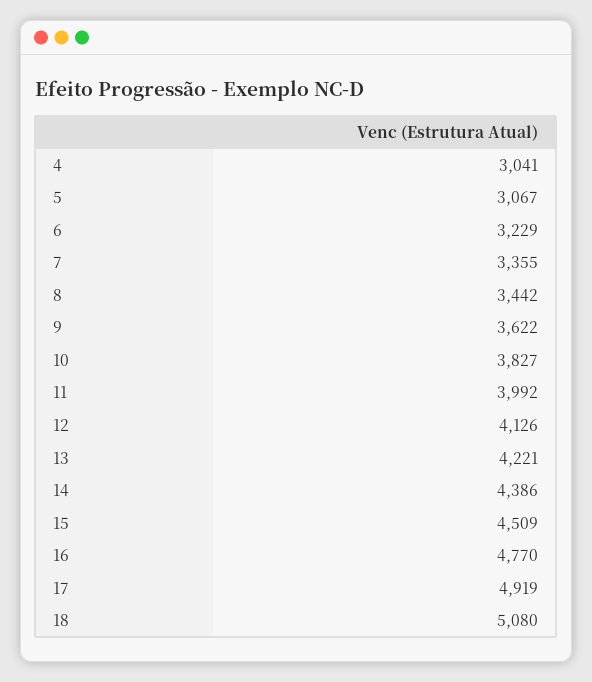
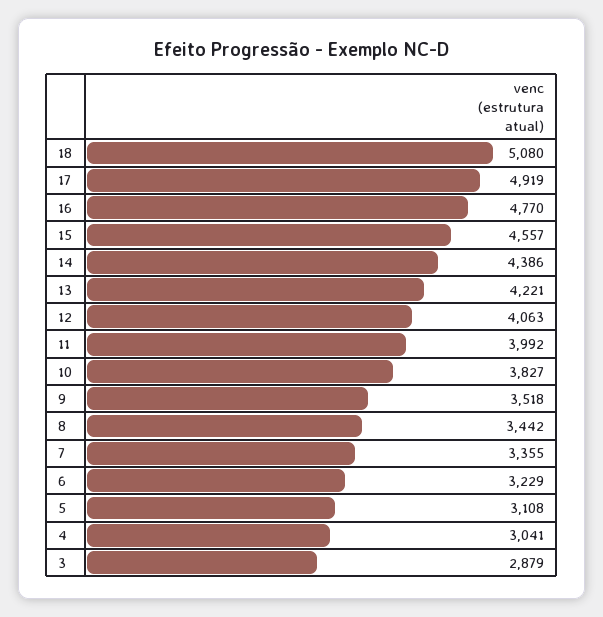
5: 3067 -> 3108
9: 3622 -> 3518
12: 4126 -> 4063
15: 4509 -> 4557
3: none -> 2879

